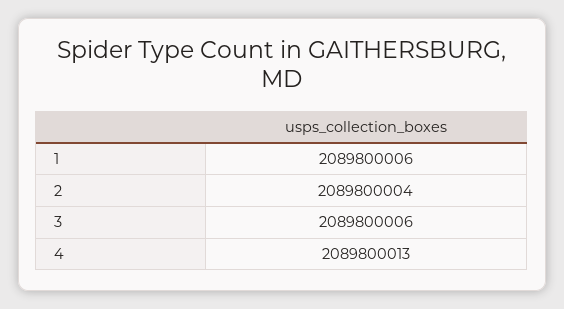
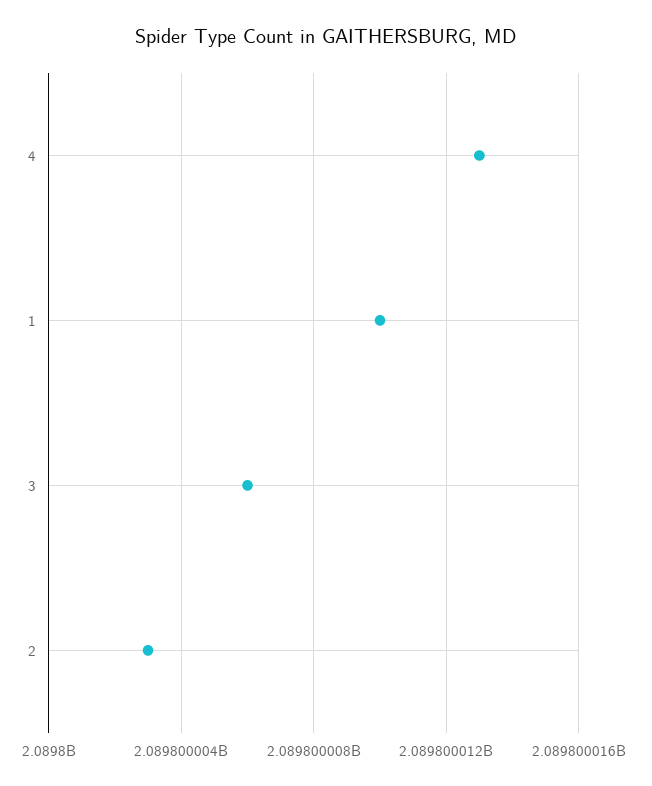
1: 2089800006 -> 2089800010
2: 2089800004 -> 2089800003

